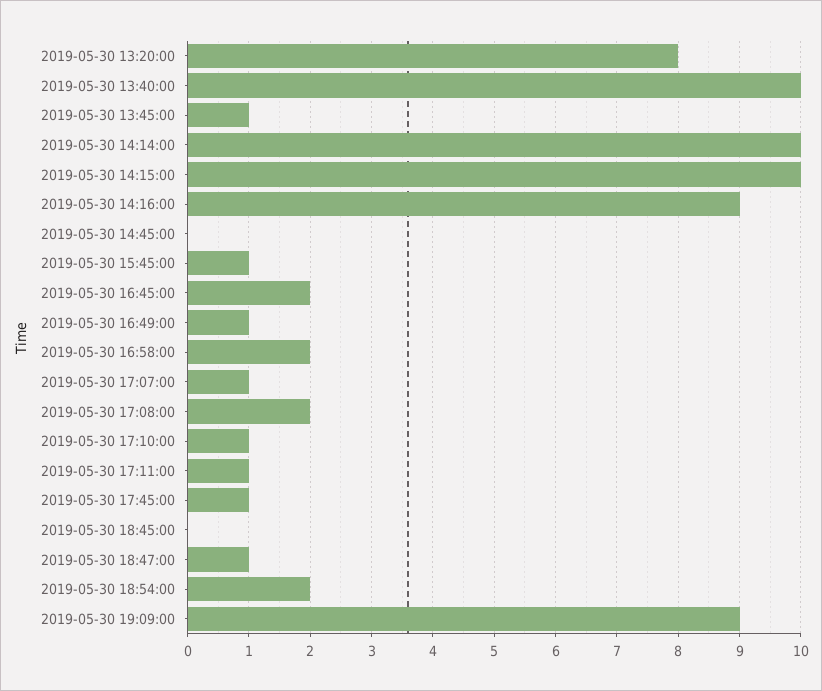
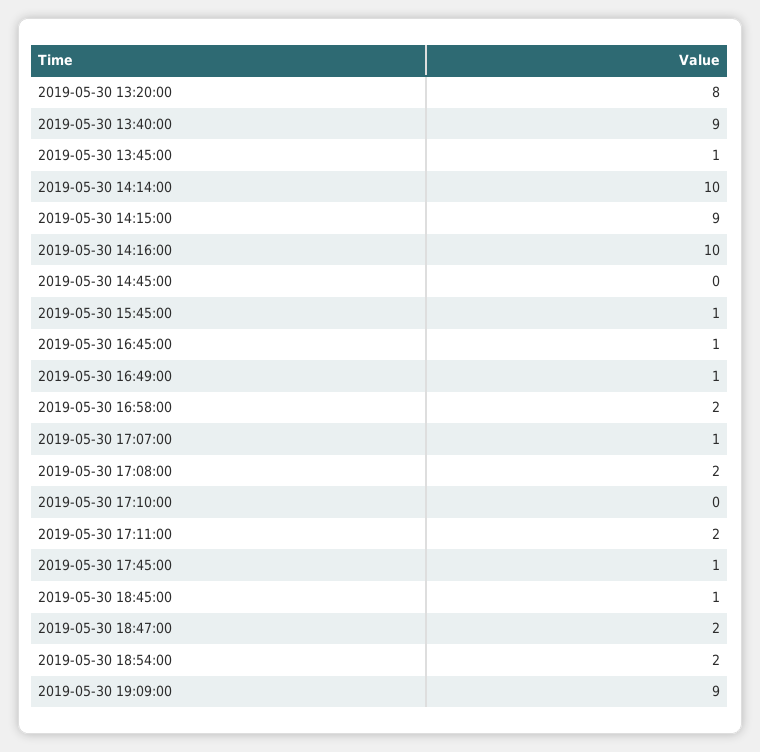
2019-05-30 13:40:00: 10 -> 9
2019-05-30 14:15:00: 10 -> 9
2019-05-30 14:16:00: 9 -> 10
2019-05-30 16:45:00: 2 -> 1
2019-05-30 17:10:00: 1 -> 0
2019-05-30 17:11:00: 1 -> 2
2019-05-30 18:45:00: 0 -> 1
2019-05-30 18:47:00: 1 -> 2

